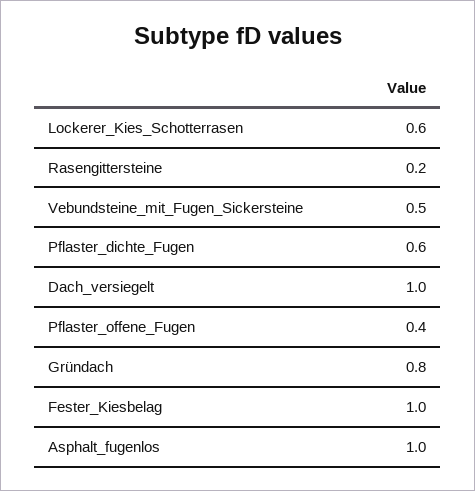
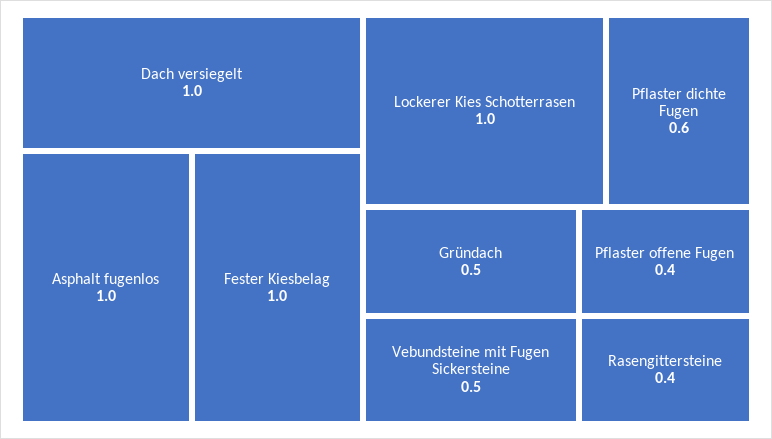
Lockerer_Kies_Schotterrasen: 0.6 -> 1
Rasengittersteine: 0.2 -> 0.4
Gründach: 0.8 -> 0.5

